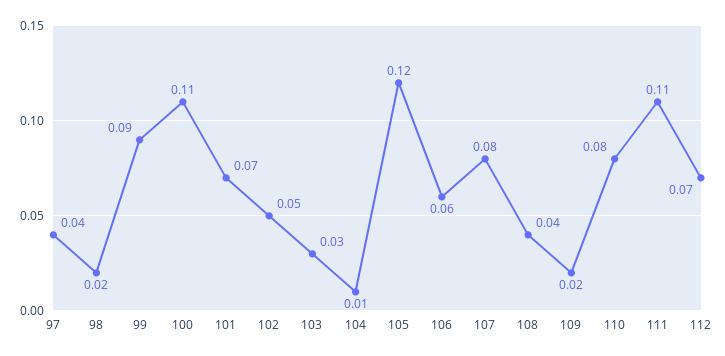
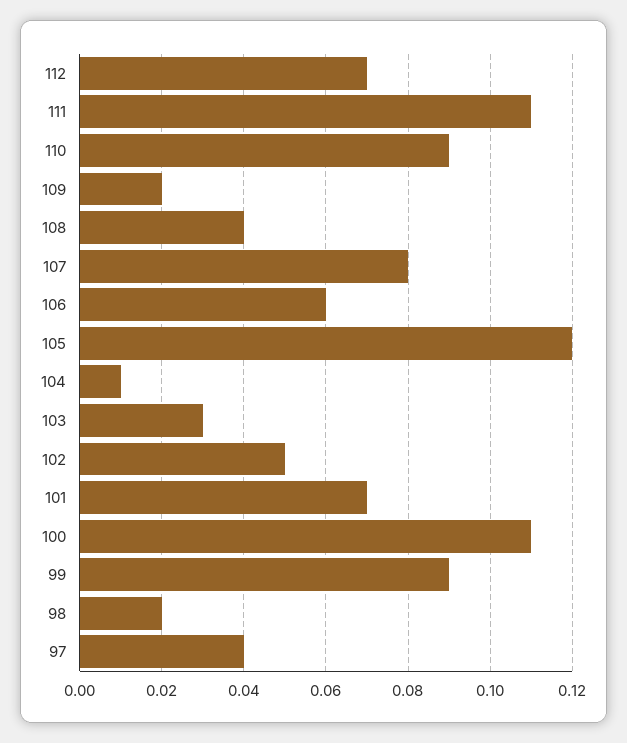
110: 0.08 -> 0.09

